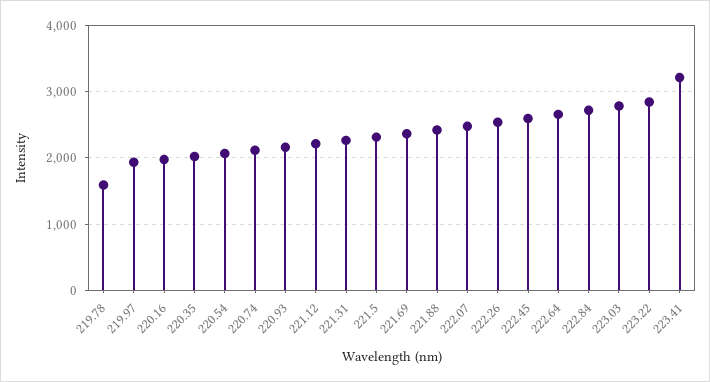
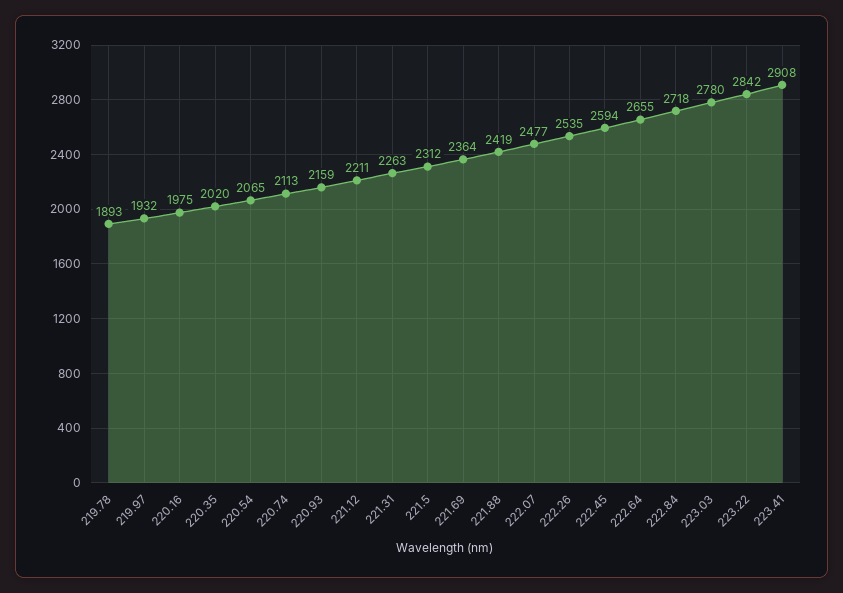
219.78: 1600 -> 1893
223.41: 3200 -> 2908

